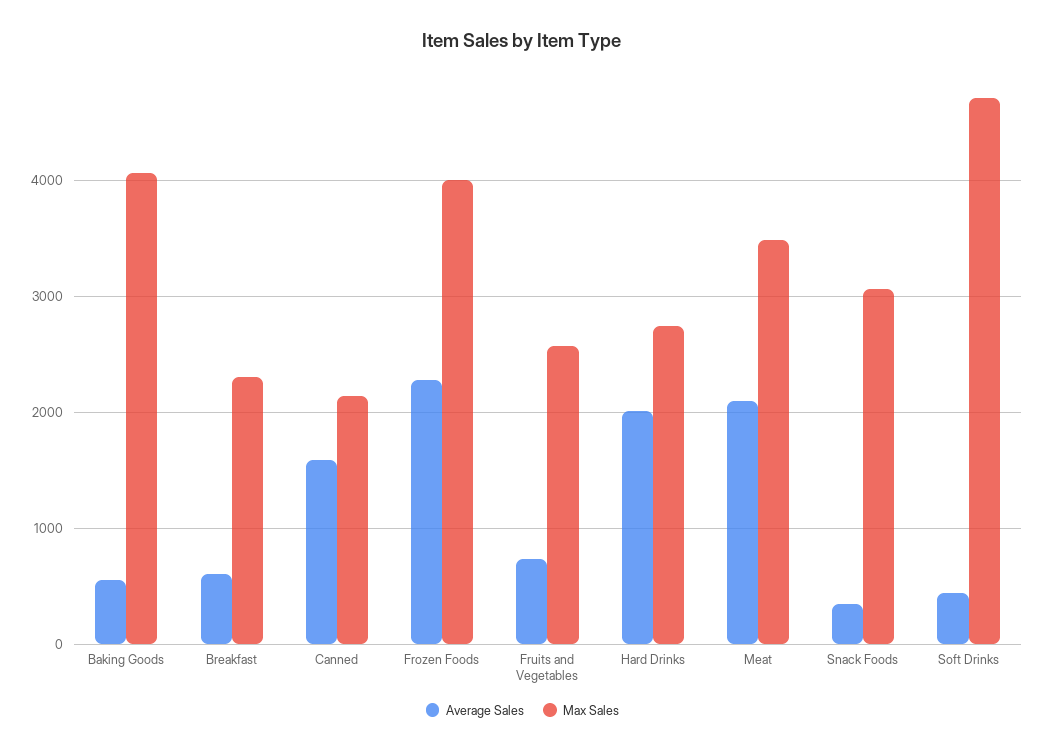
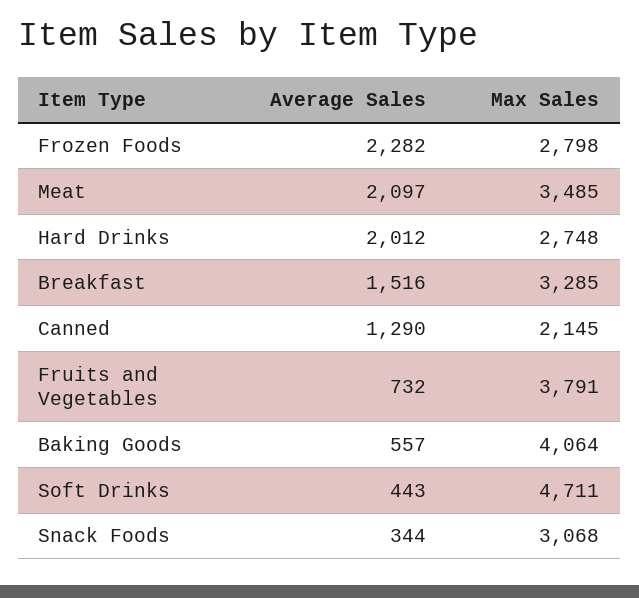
Average Sales, Breakfast: 600 -> 1516
Max Sales, Breakfast: 2300 -> 3285
Average Sales, Canned: 1600 -> 1290
Max Sales, Frozen Foods: 4000 -> 2798
Max Sales, Fruits and Vegetables: 2600 -> 3791

